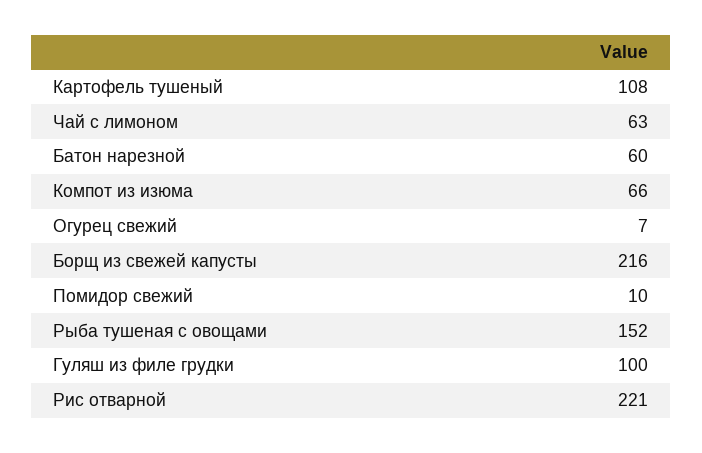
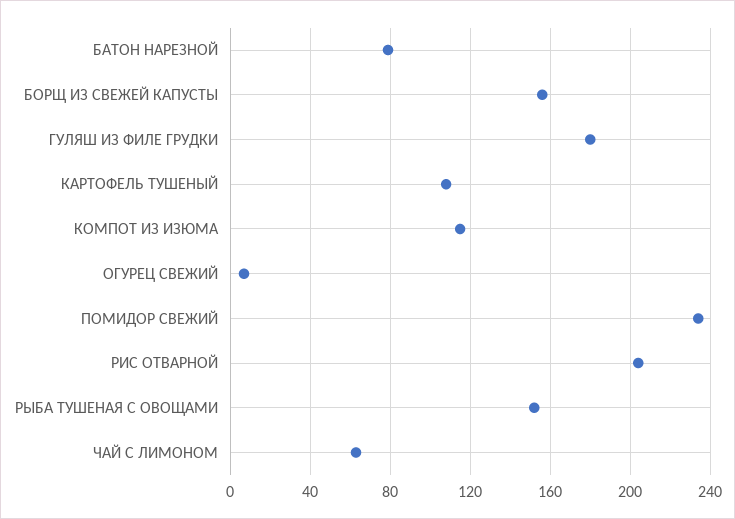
Батон нарезной: 60 -> 80
Компот из изюма: 66 -> 115
Борщ из свежей капусты: 216 -> 155
Помидор свежий: 10 -> 235
Гуляш из филе грудки: 100 -> 180
Рис отварной: 221 -> 205

